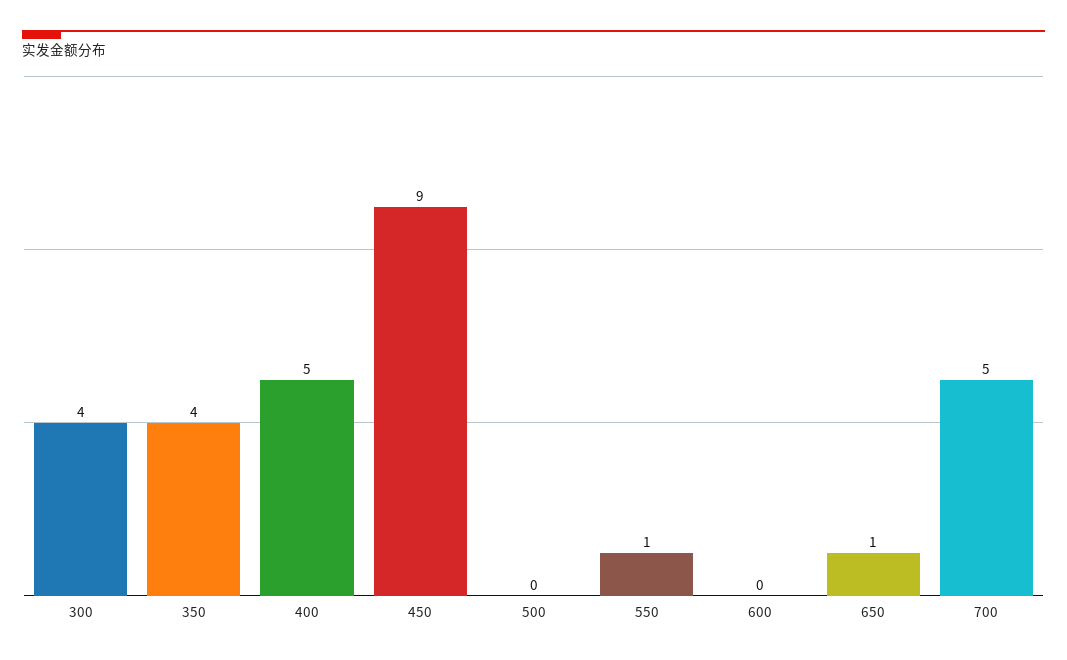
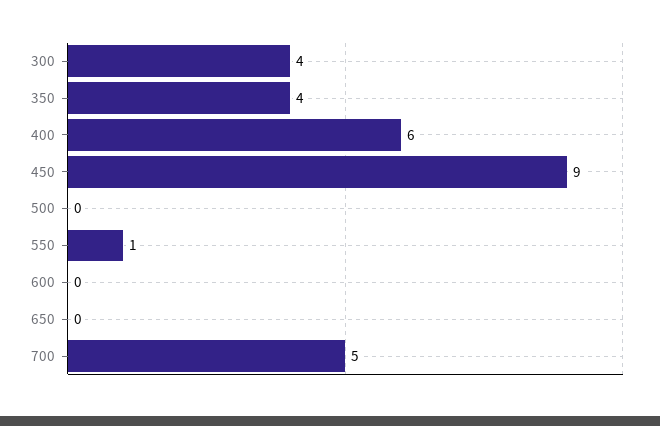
400: 5 -> 6
650: 1 -> 0

